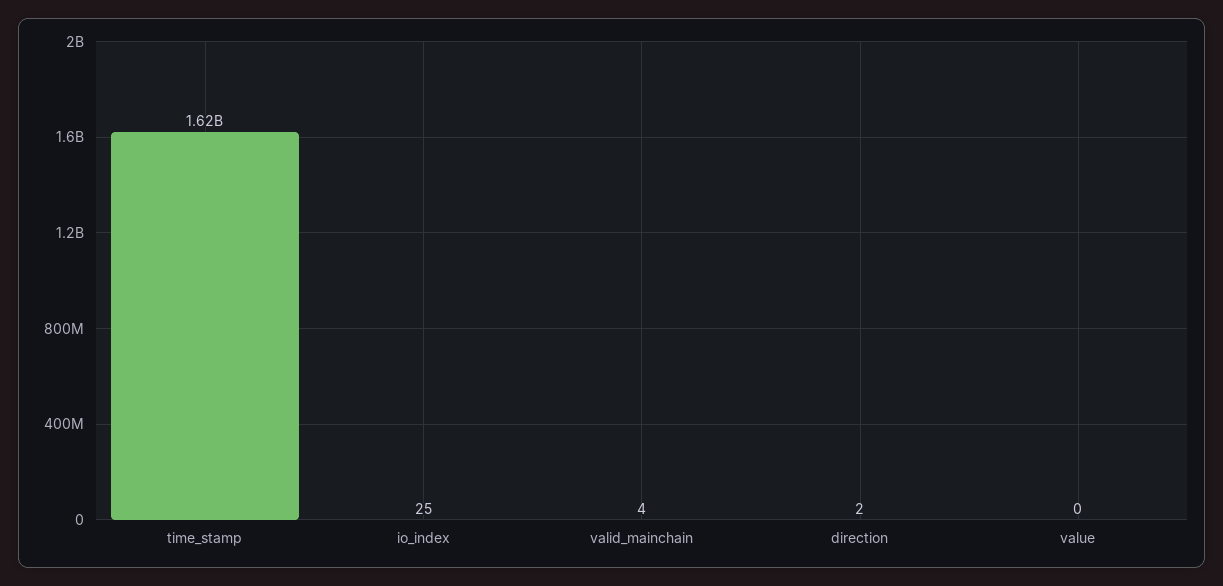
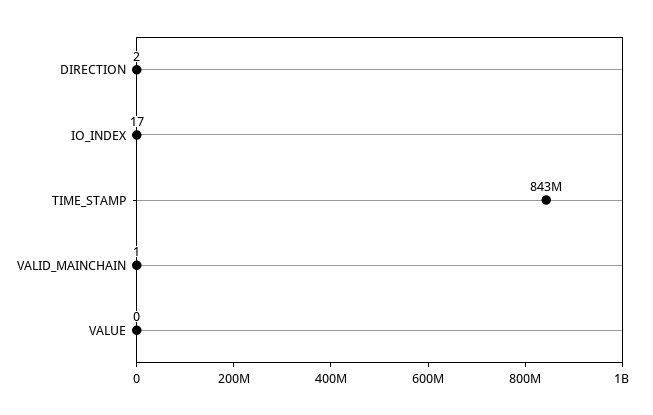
time_stamp: 1620000000 -> 843000000
io_index: 25 -> 17
valid_mainchain: 4 -> 1

